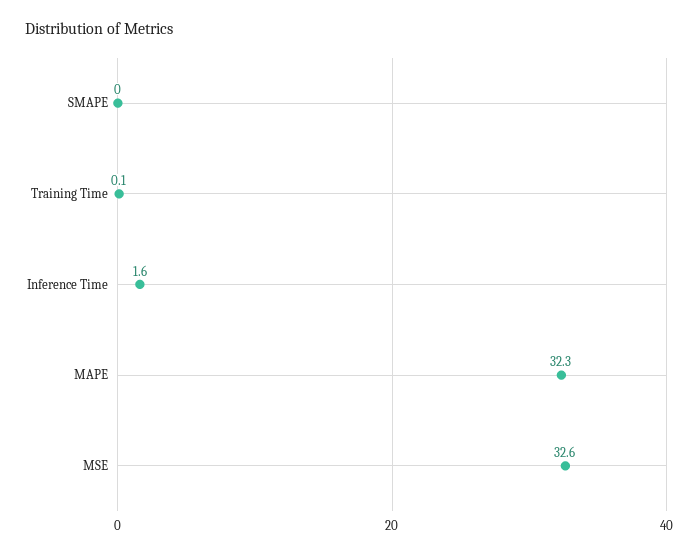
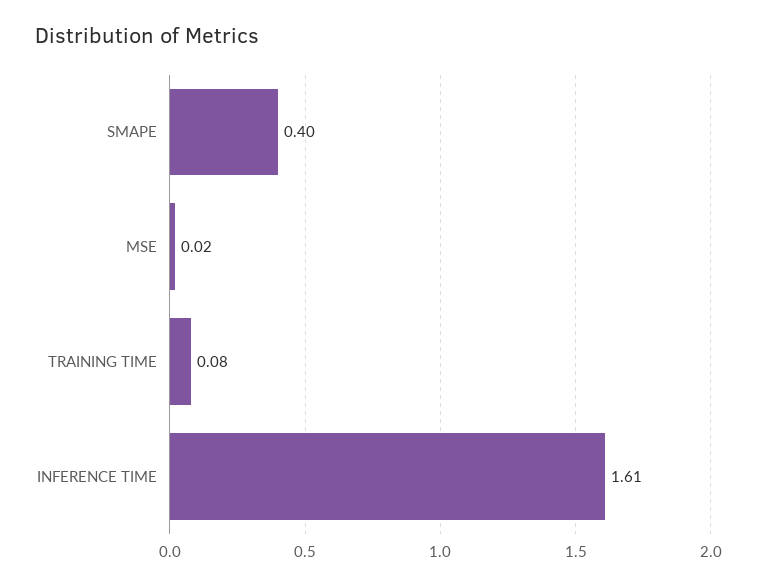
SMAPE: 0 -> 0.4
MAPE: 32.3 -> none
MSE: 32.6 -> 0.02

